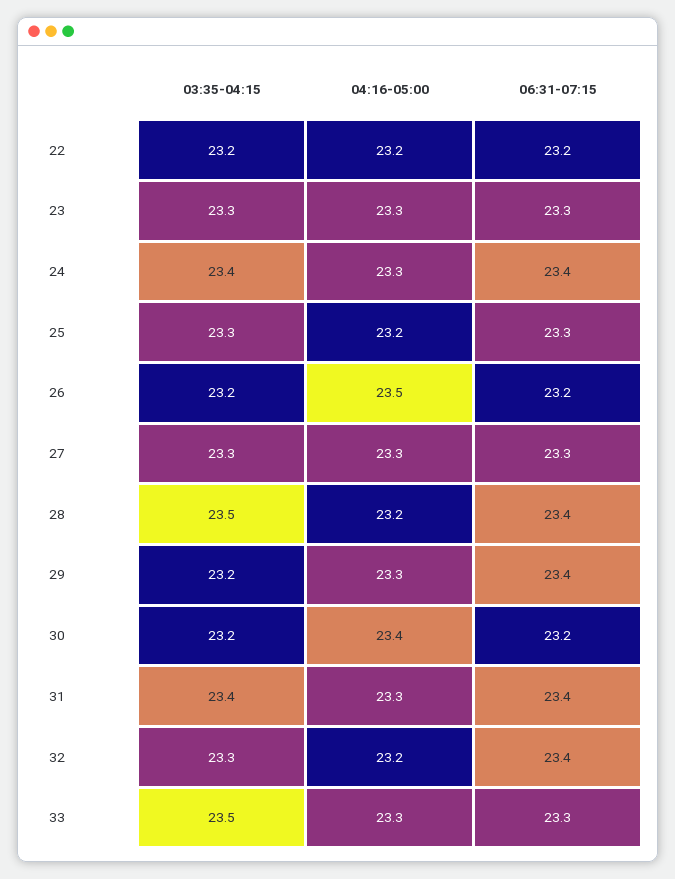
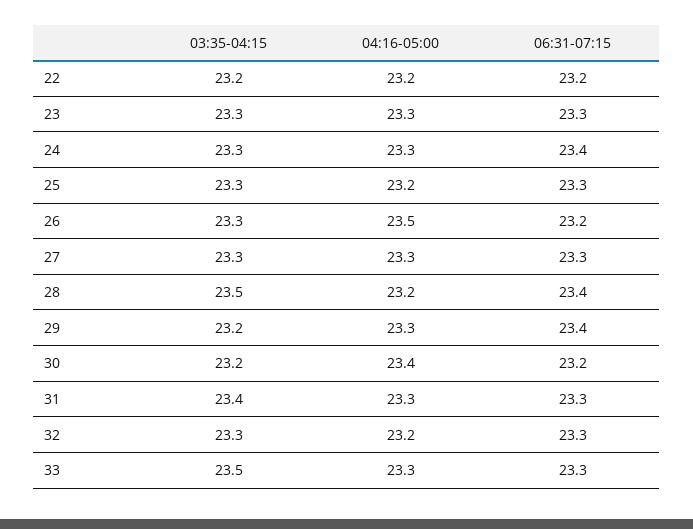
03:35-04:15, 24: 23.4 -> 23.3
03:35-04:15, 26: 23.2 -> 23.3
06:31-07:15, 31: 23.4 -> 23.3
06:31-07:15, 32: 23.4 -> 23.3

